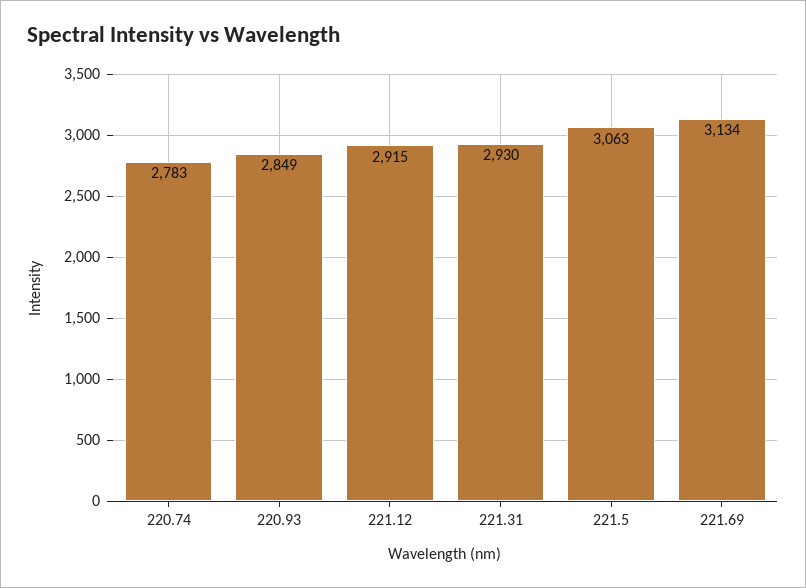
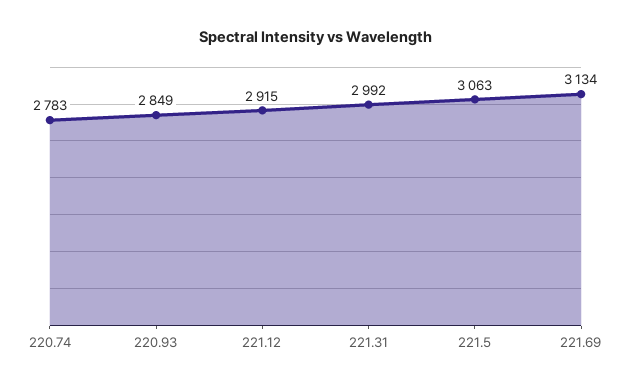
221.31: 2930 -> 2992

